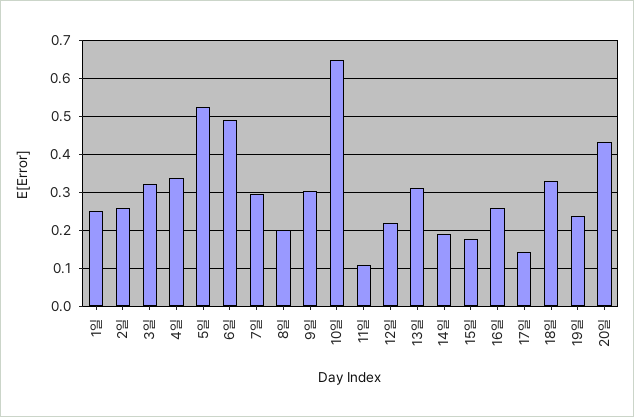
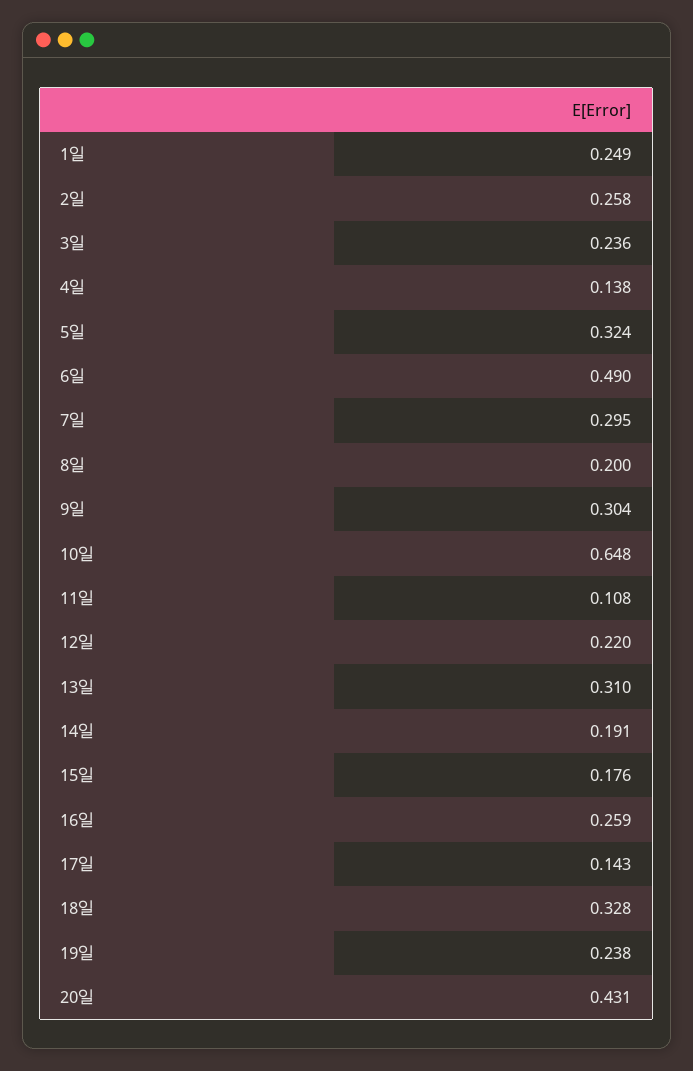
3일: 0.32 -> 0.236
4일: 0.34 -> 0.138
5일: 0.52 -> 0.324

